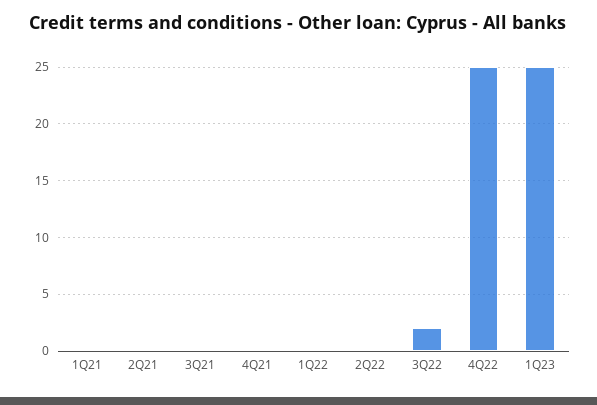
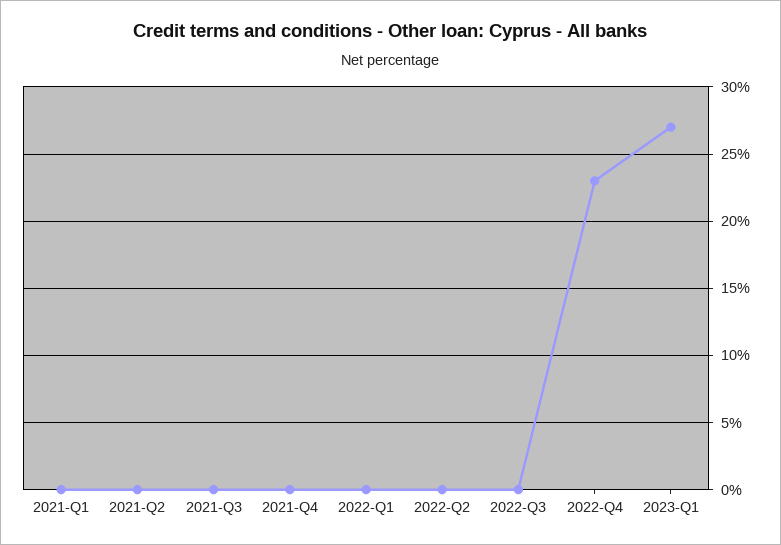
3Q22: 2 -> 0
4Q22: 25 -> 23
1Q23: 25 -> 27

